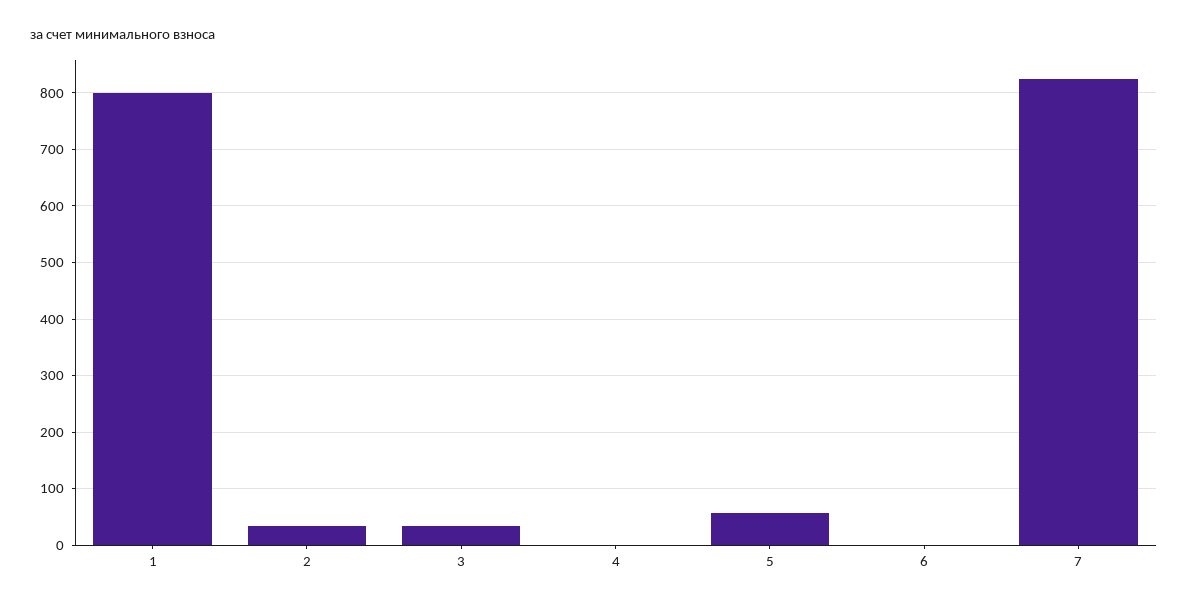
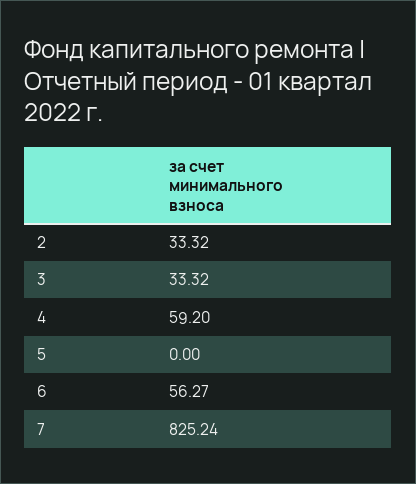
1: 800 -> none
4: 0 -> 59.2
5: 60 -> 0
6: 0 -> 56.27

